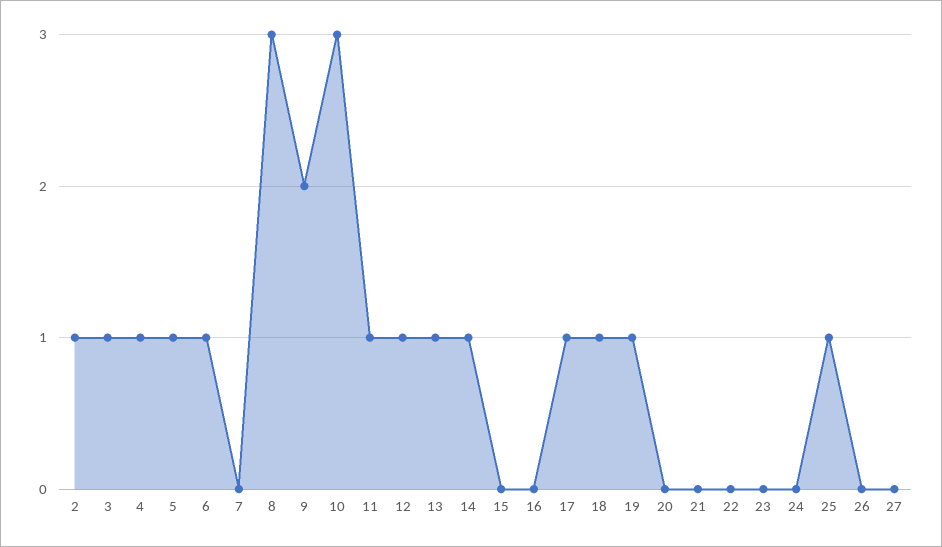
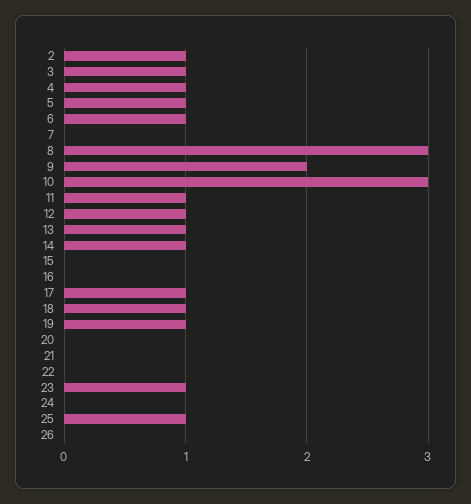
23: 0 -> 1
27: 0 -> none

